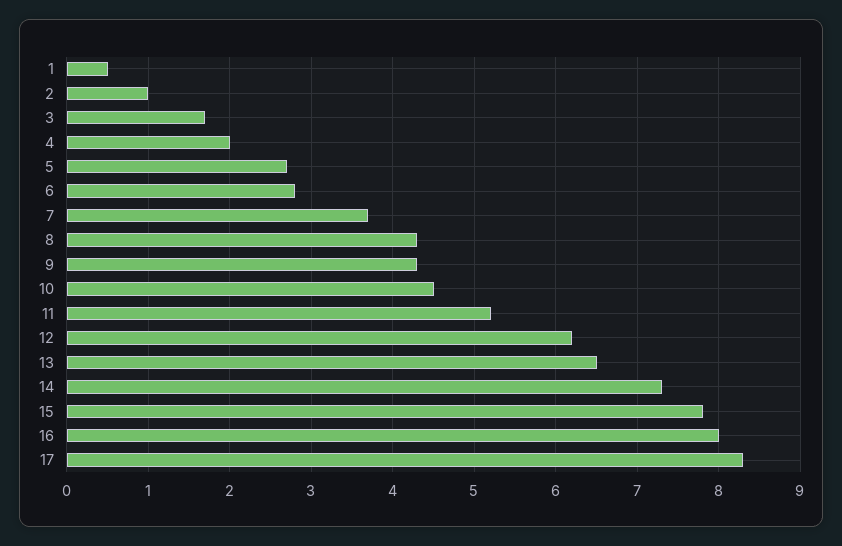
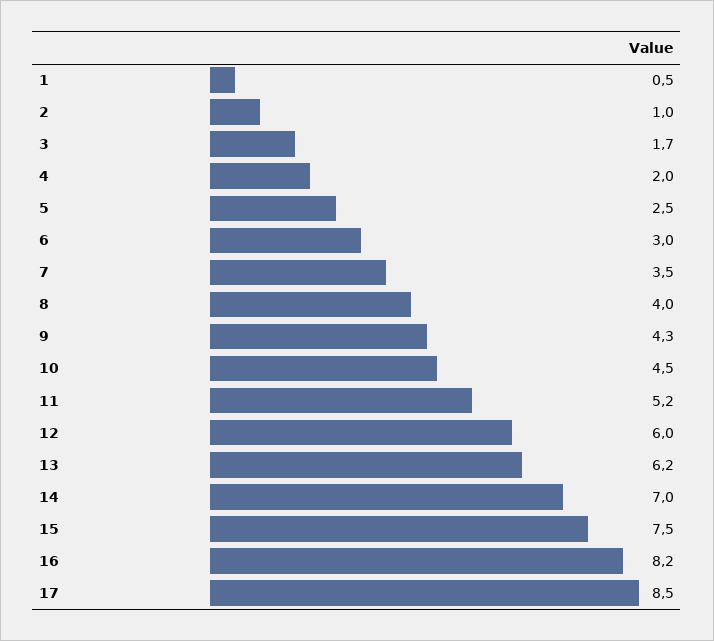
5: 2.7 -> 2.5
6: 2.8 -> 3
7: 3.7 -> 3.5
8: 4.3 -> 4
12: 6.2 -> 6
13: 6.5 -> 6.2
14: 7.3 -> 7
15: 7.8 -> 7.5
16: 8 -> 8.2
17: 8.3 -> 8.5

